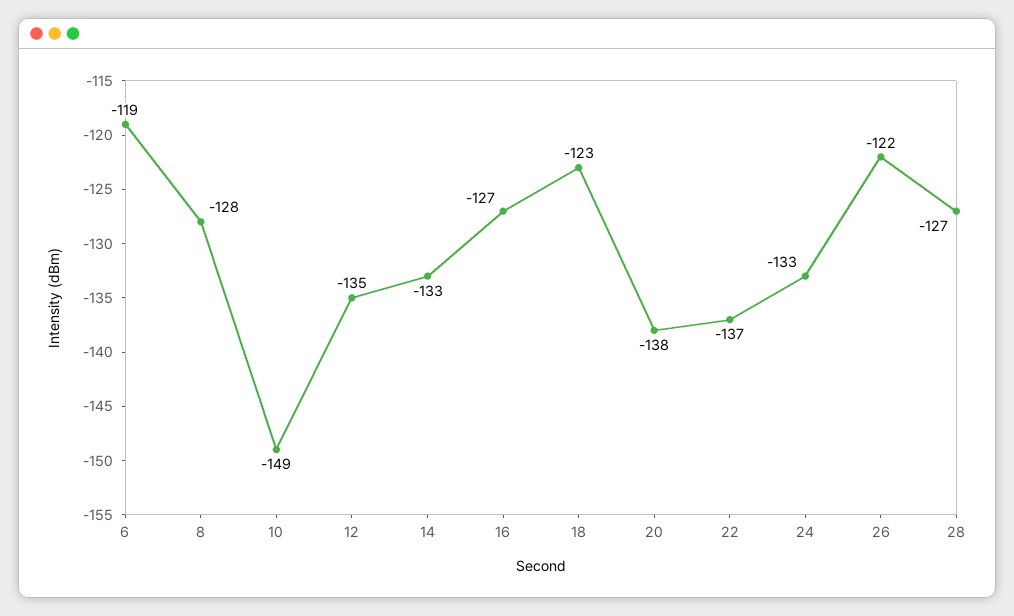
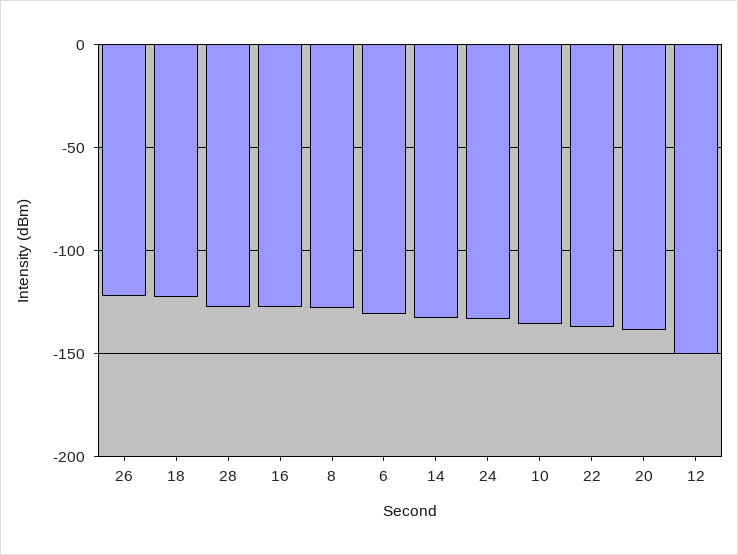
6: -119 -> -130
10: -149 -> -135
12: -135 -> -150

